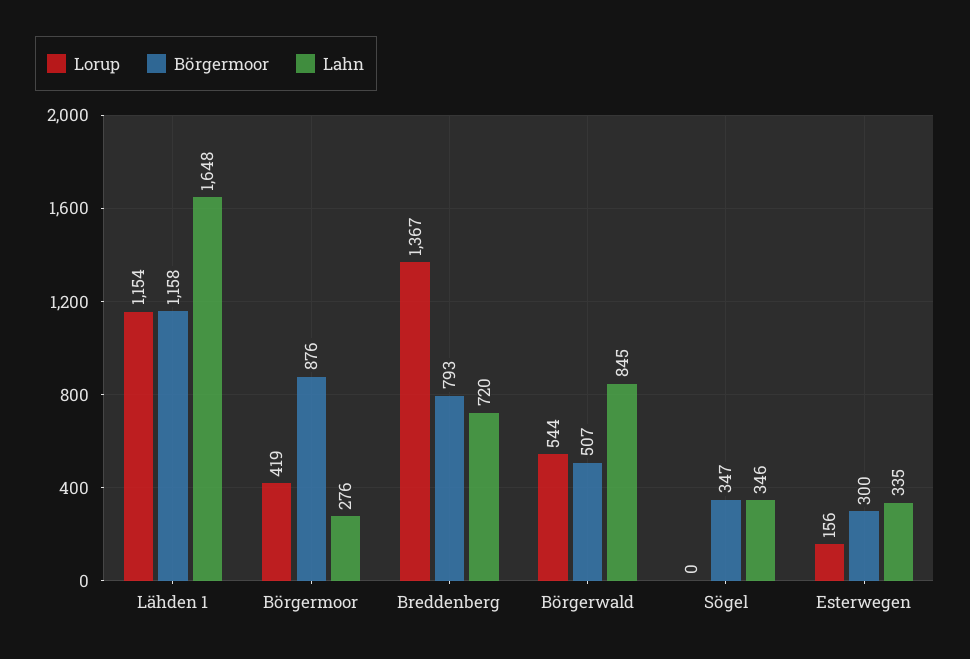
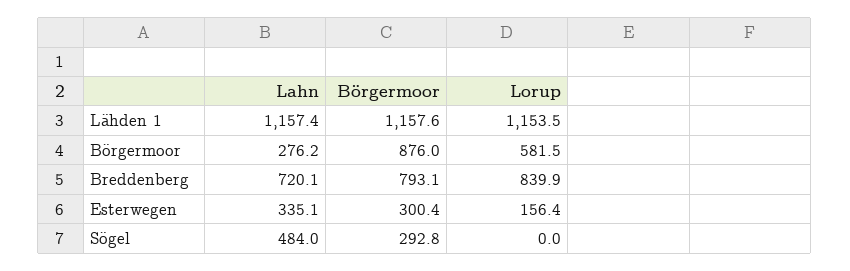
Lahn, Lähden 1: 1648 -> 1157.4
Lorup, Börgermoor: 419 -> 581.5
Lorup, Breddenberg: 1367 -> 839.9
Lorup, Börgerwald: 544 -> none
Börgermoor, Börgerwald: 507 -> none
Lahn, Börgerwald: 845 -> none
Börgermoor, Sögel: 347 -> 292.8
Lahn, Sögel: 346 -> 484

